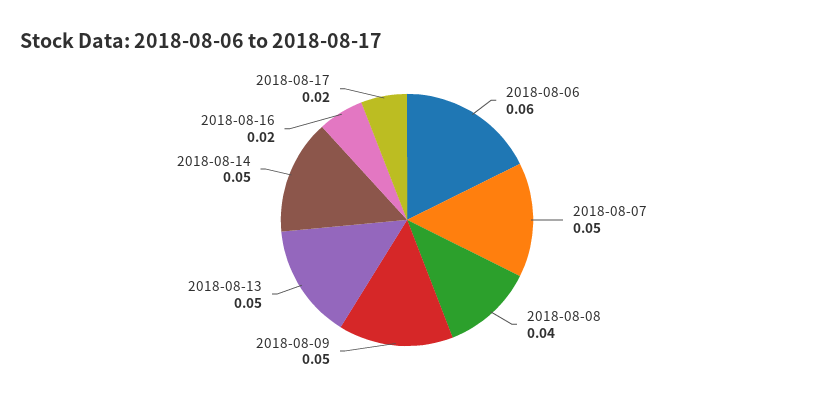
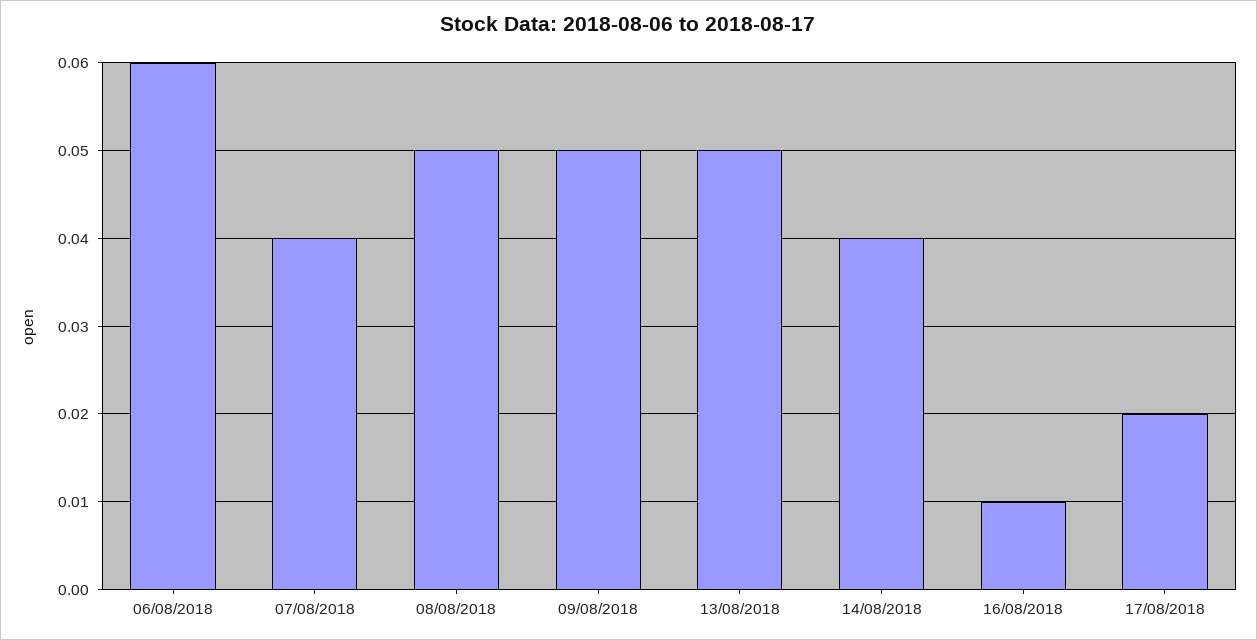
2018-08-07: 0.05 -> 0.04
2018-08-08: 0.04 -> 0.05
2018-08-14: 0.05 -> 0.04
2018-08-16: 0.02 -> 0.01

